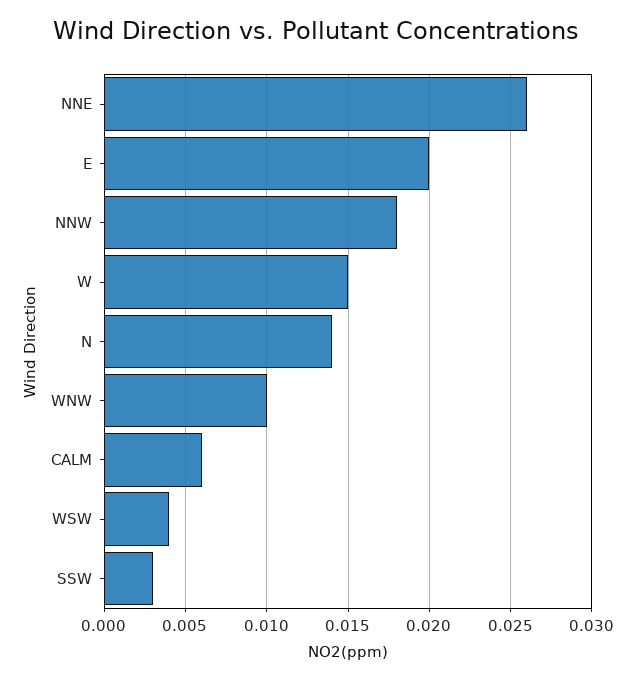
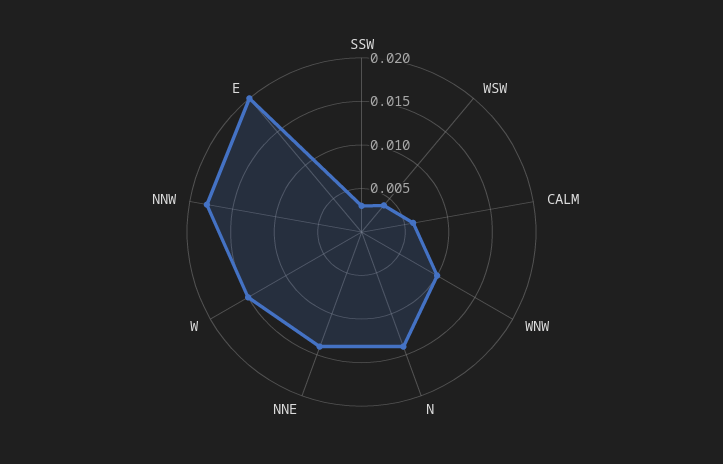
NNE: 0.026 -> 0.014

